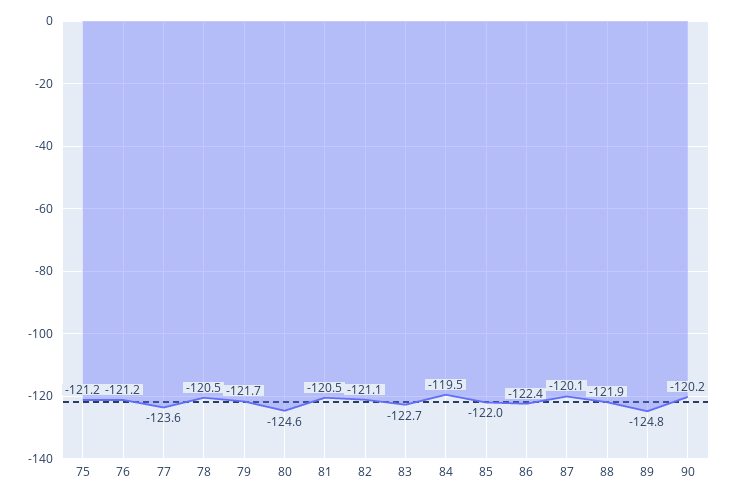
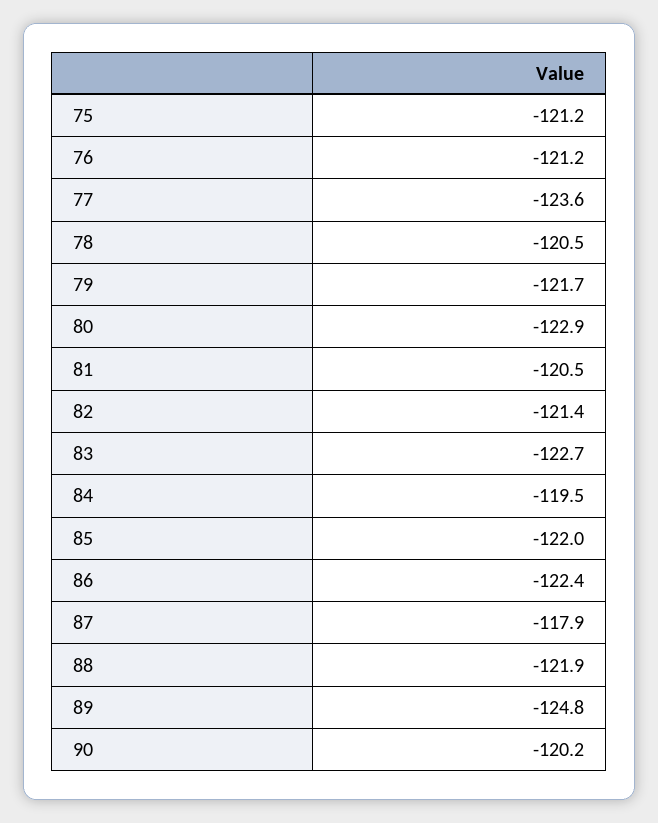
80: -124.6 -> -122.9
82: -121.1 -> -121.4
87: -120.1 -> -117.9

